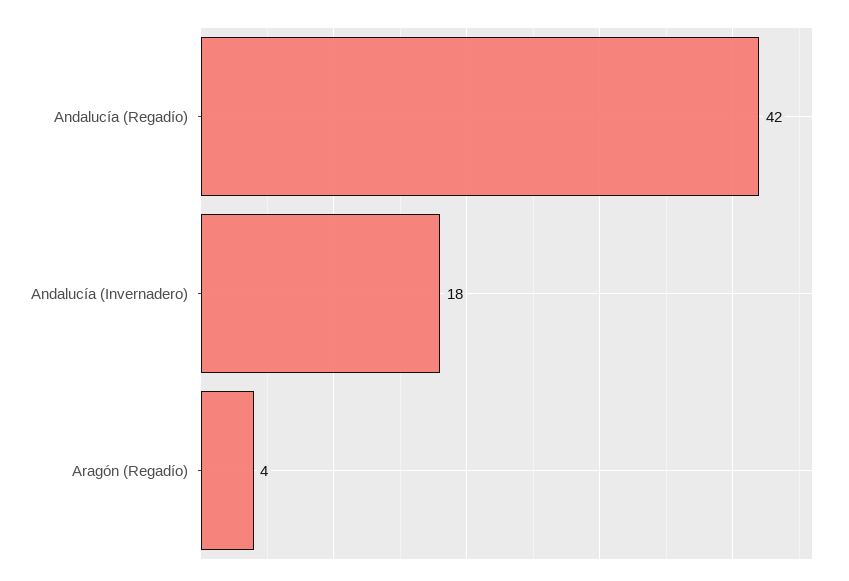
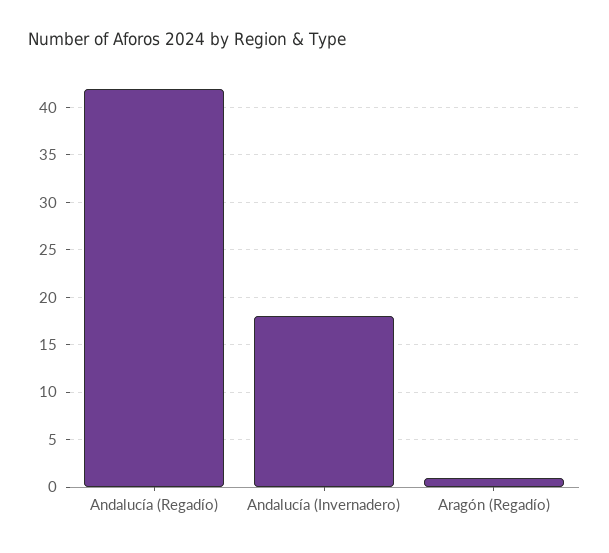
Aragón (Regadío): 4 -> 1

